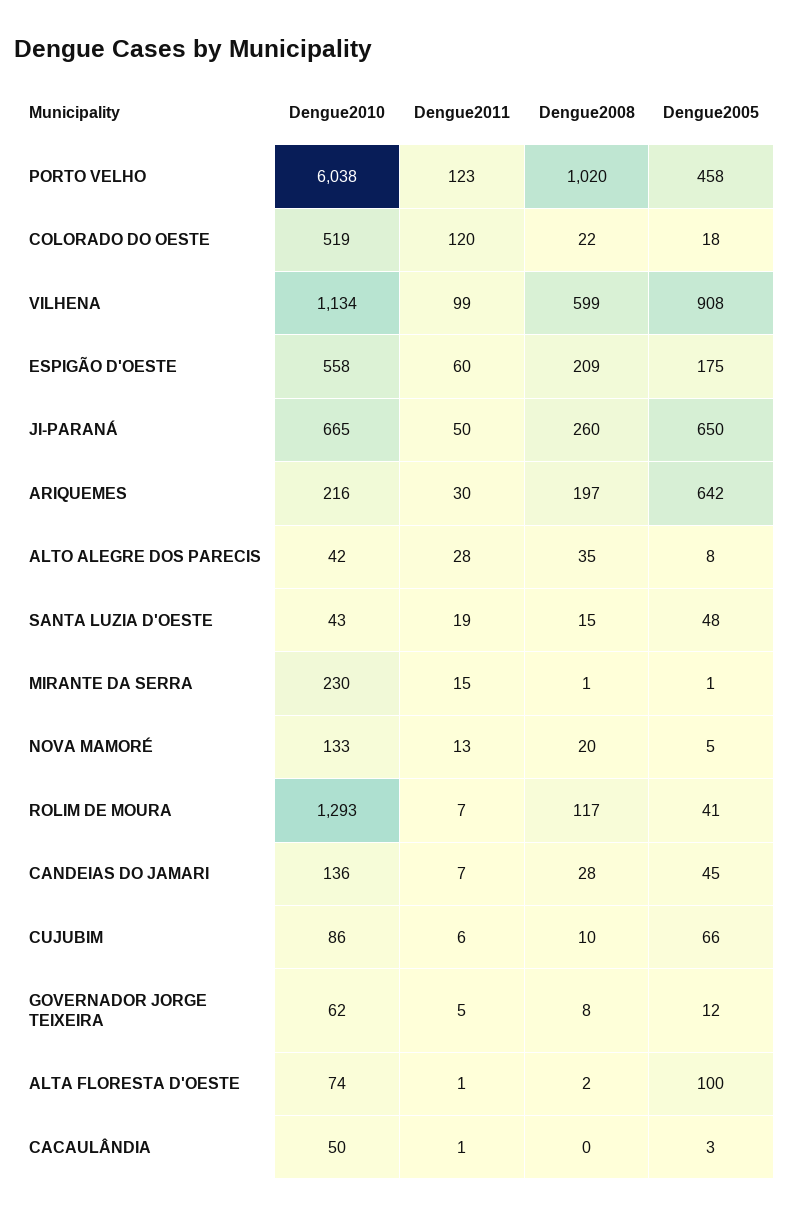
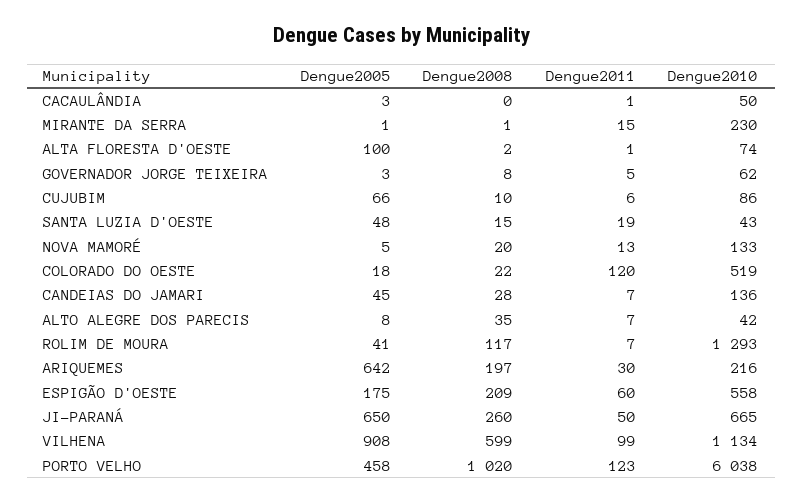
Dengue2011, ALTO ALEGRE DOS PARECIS: 28 -> 7
Dengue2005, GOVERNADOR JORGE TEIXEIRA: 12 -> 3

